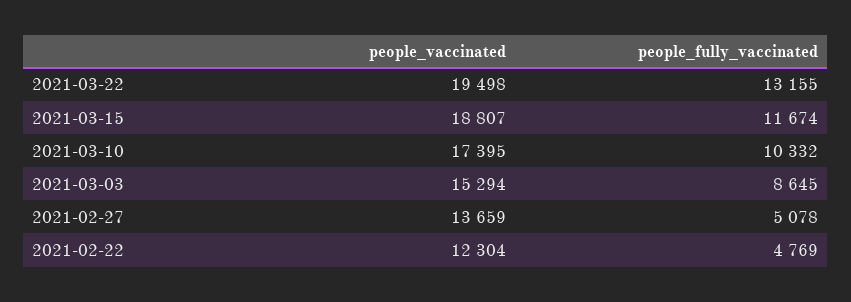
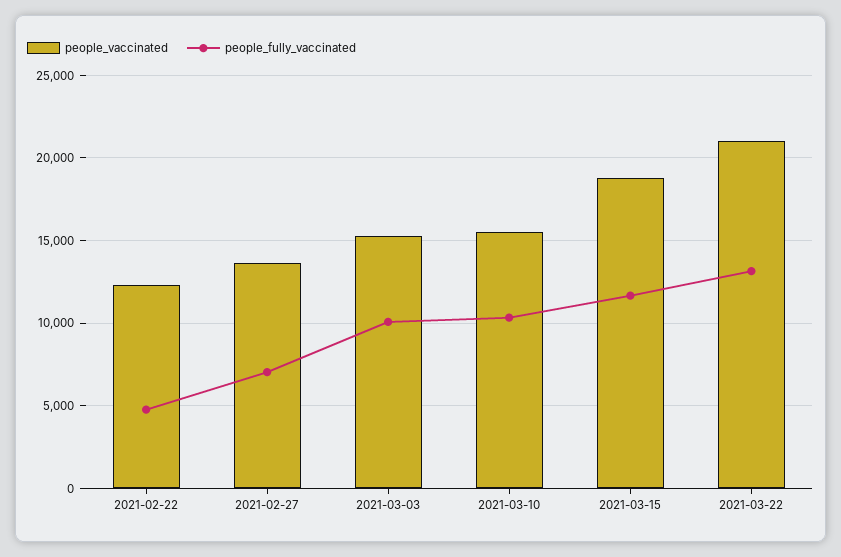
people_vaccinated, 2021-03-22: 19498 -> 21000
people_vaccinated, 2021-03-10: 17395 -> 15500
people_fully_vaccinated, 2021-03-03: 8645 -> 10000
people_fully_vaccinated, 2021-02-27: 5078 -> 7000

